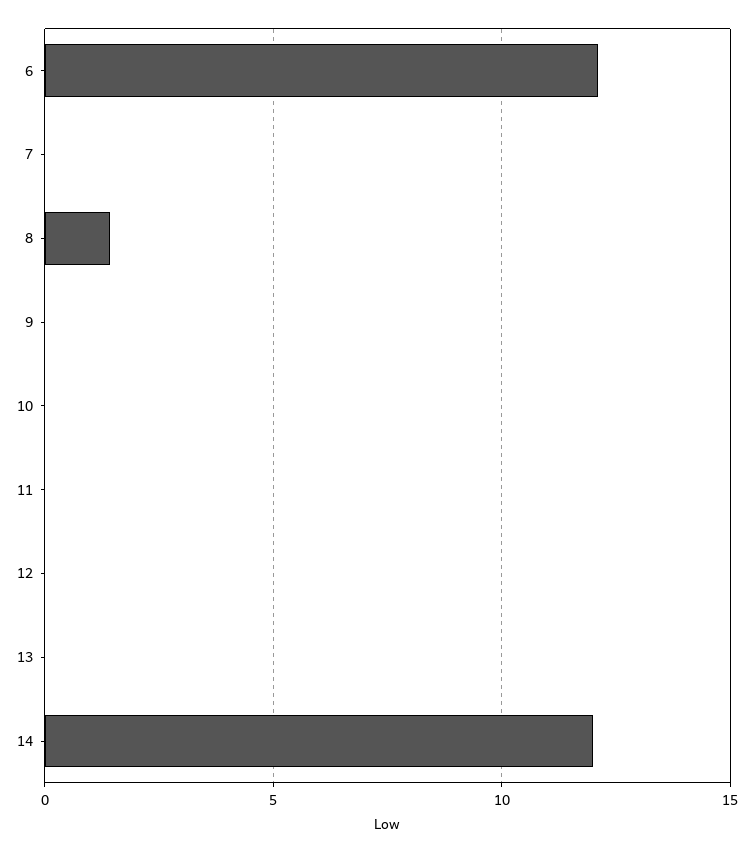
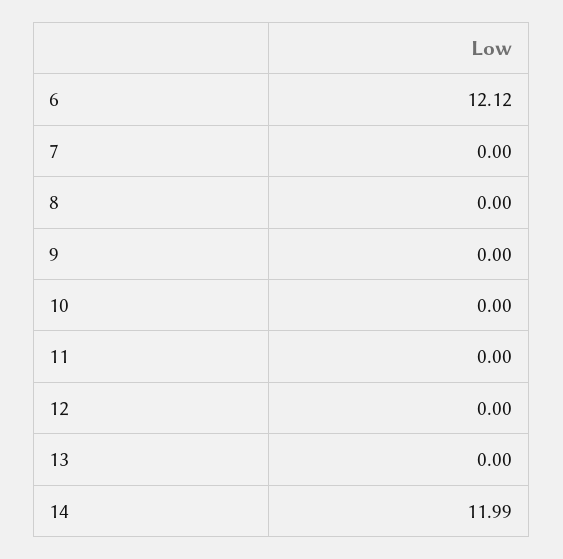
8: 1.5 -> 0

